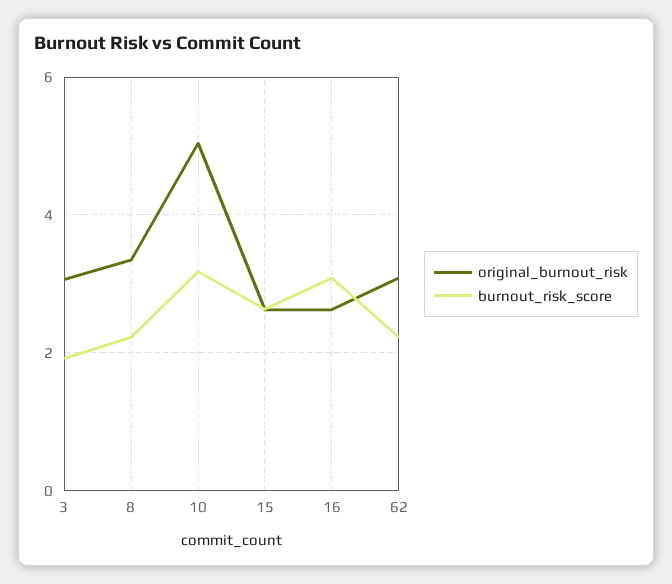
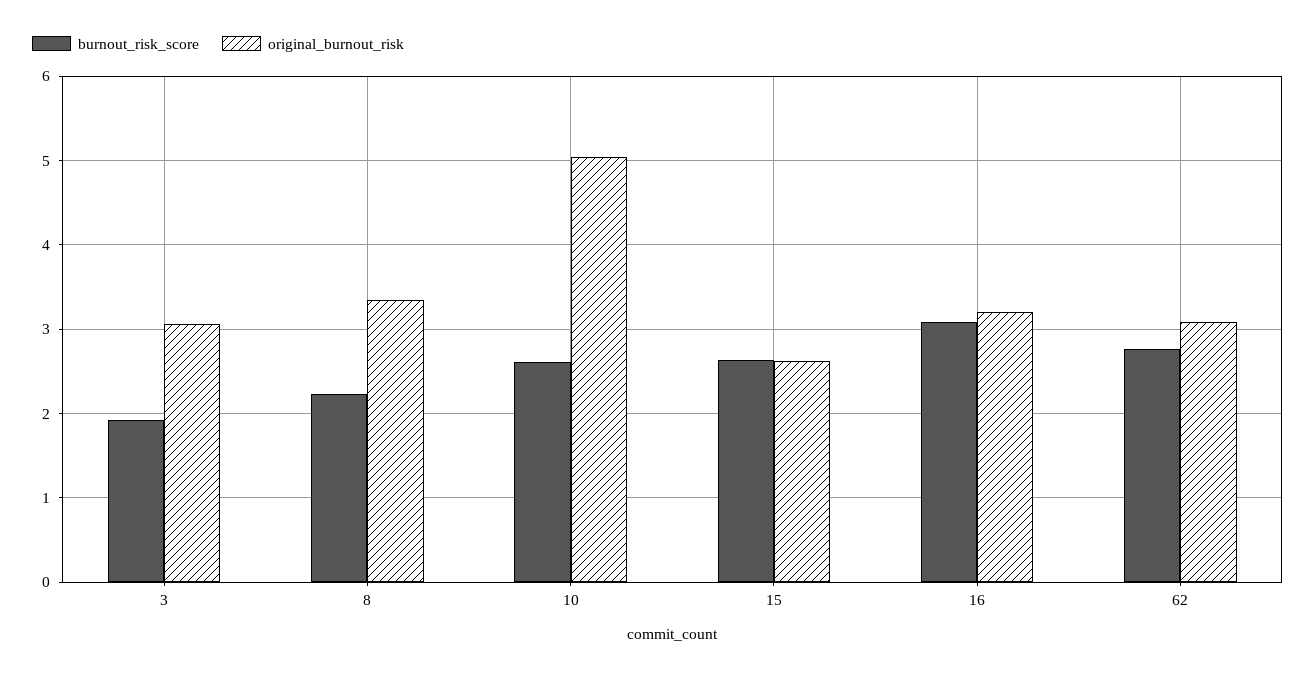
burnout_risk_score, 10: 3.2 -> 2.6
original_burnout_risk, 16: 2.6 -> 3.2
burnout_risk_score, 62: 2.2 -> 2.8

